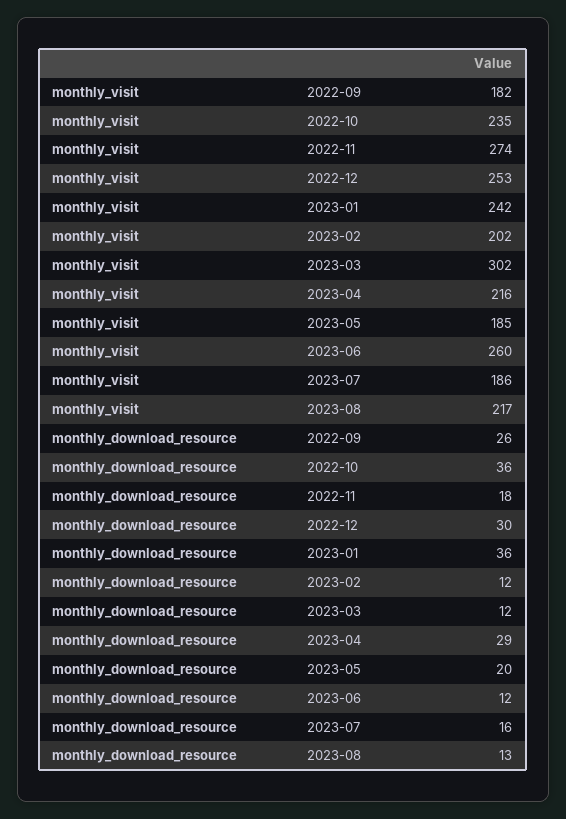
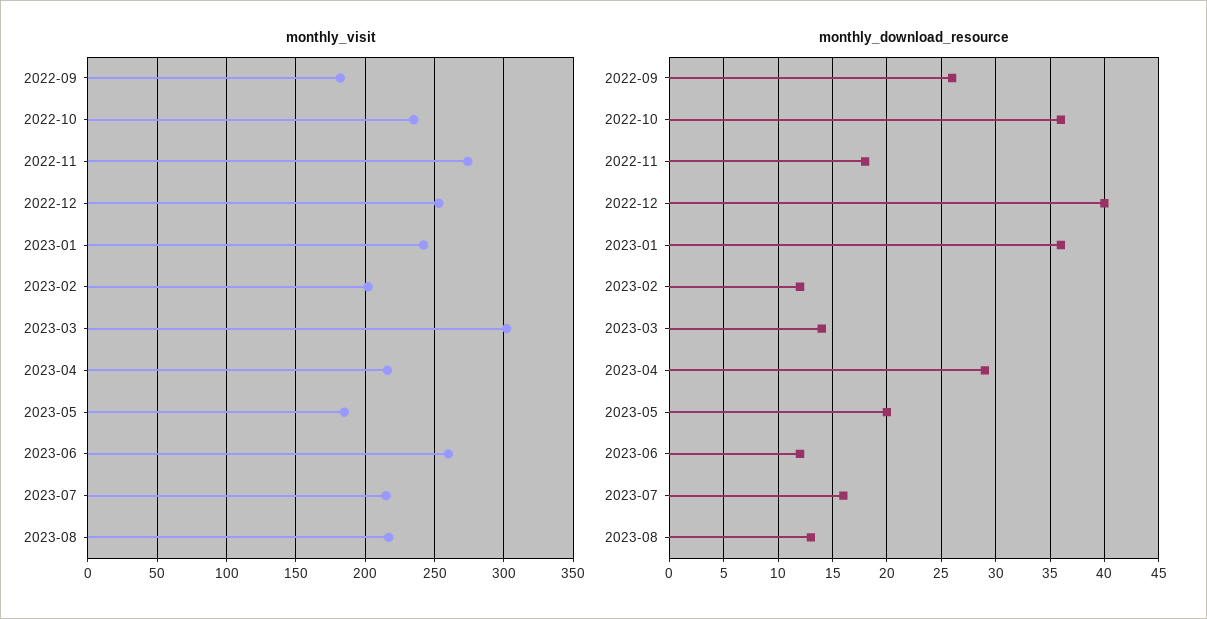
monthly_visit, 2023-07: 186 -> 215
monthly_download_resource, 2022-12: 30 -> 40
monthly_download_resource, 2023-03: 12 -> 14

